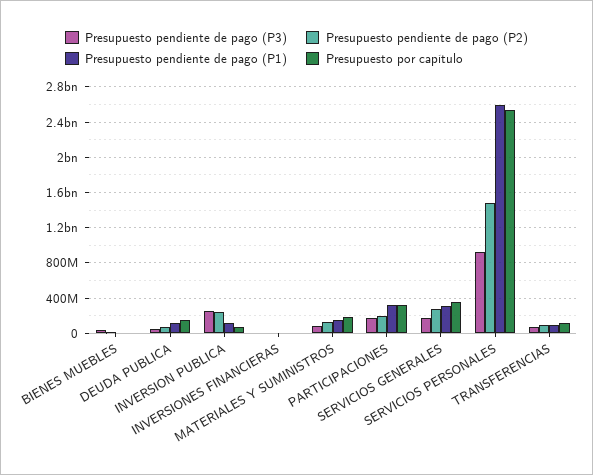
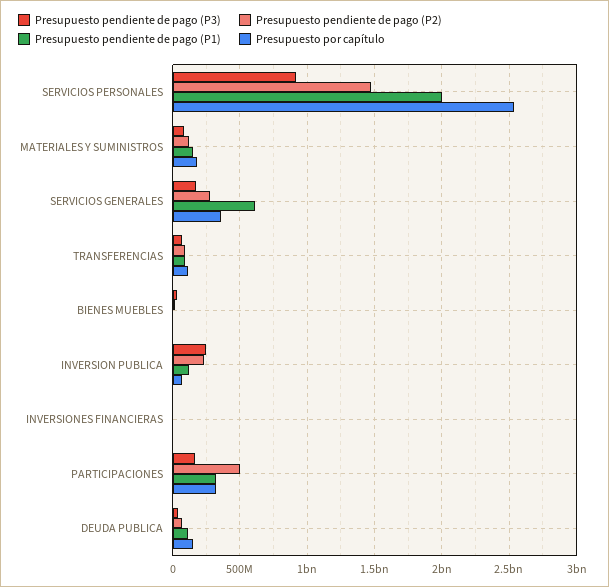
Presupuesto pendiente de pago (P2), PARTICIPACIONES: 200000000 -> 500000000
Presupuesto pendiente de pago (P1), SERVICIOS GENERALES: 300000000 -> 600000000
Presupuesto pendiente de pago (P1), SERVICIOS PERSONALES: 2600000000 -> 2000000000

